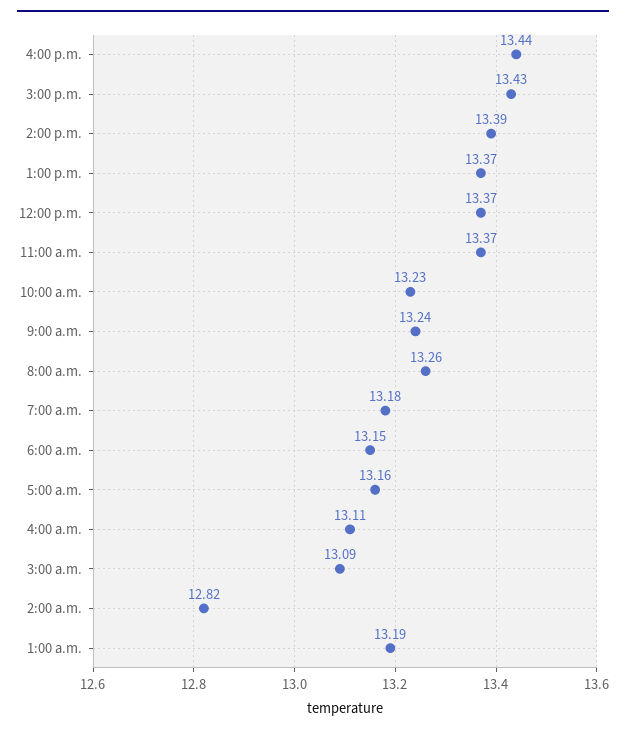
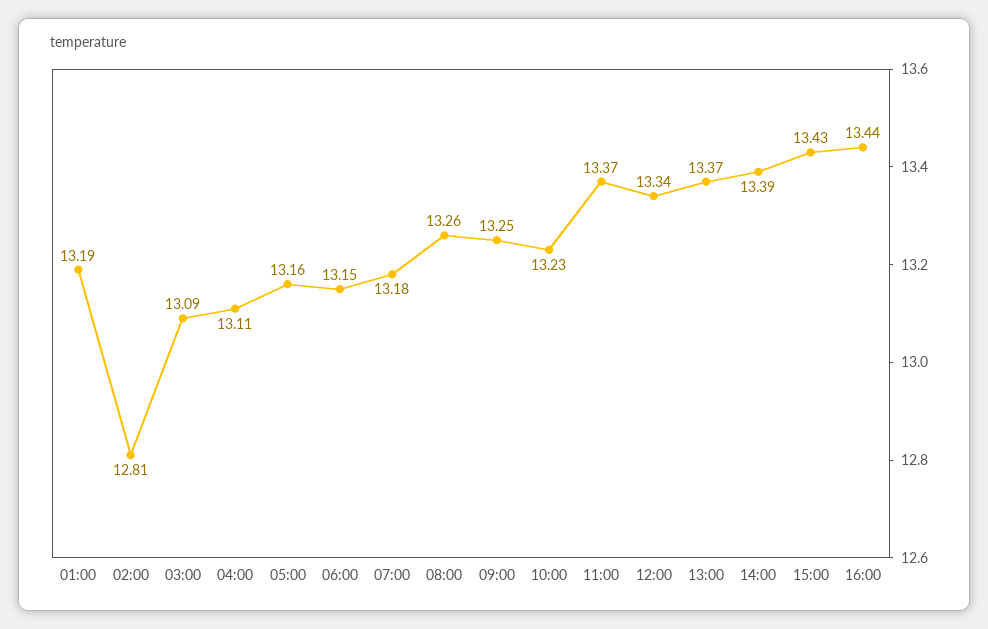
12:00 p.m.: 13.37 -> 13.34
9:00 a.m.: 13.24 -> 13.25
2:00 a.m.: 12.82 -> 12.81

